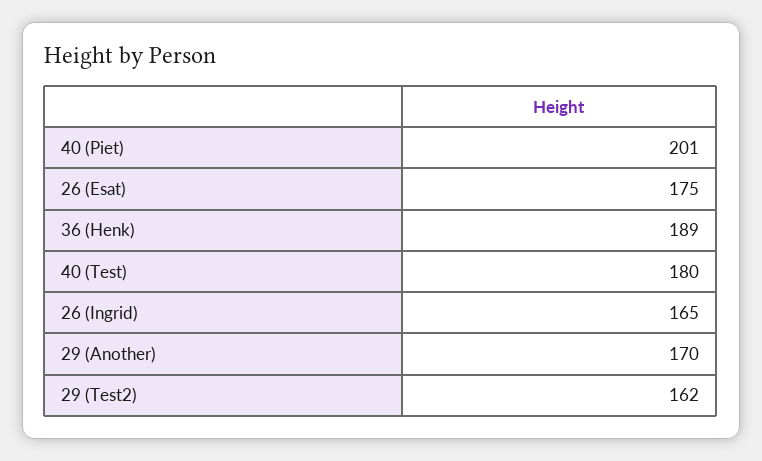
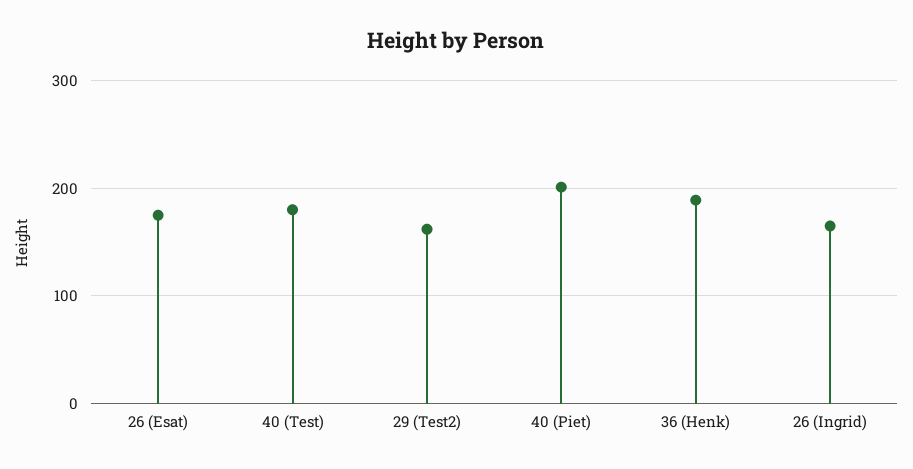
29 (Another): 170 -> none

